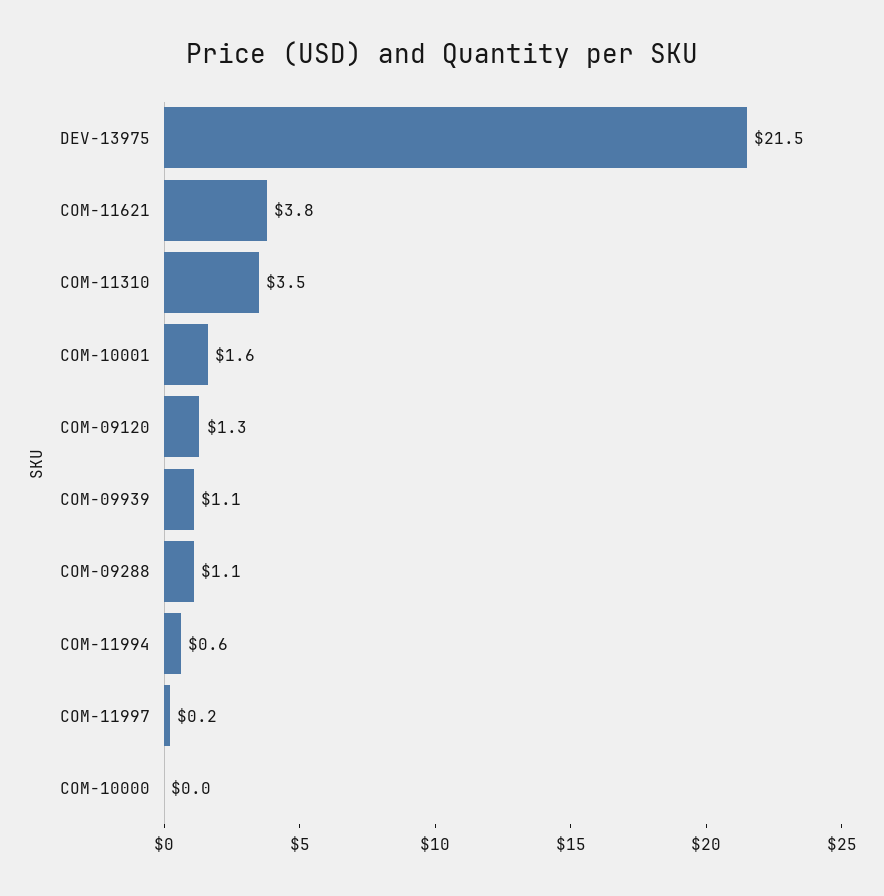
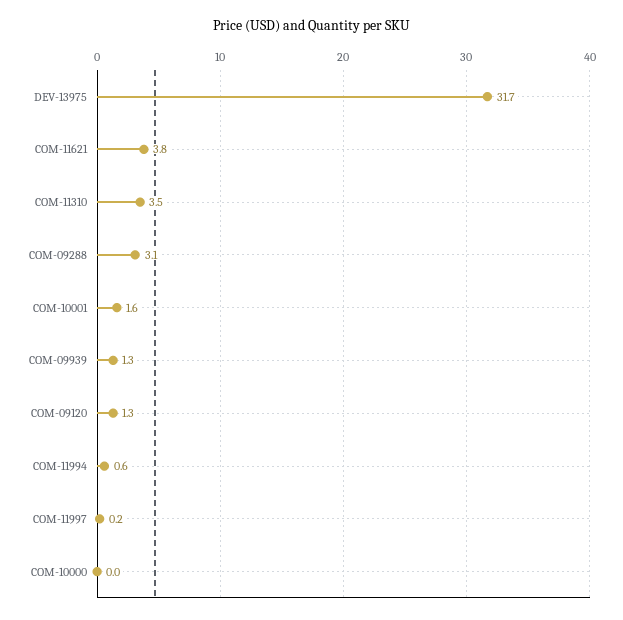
DEV-13975: 21.5 -> 31.7
COM-09939: 1.1 -> 1.3
COM-09288: 1.1 -> 3.1

